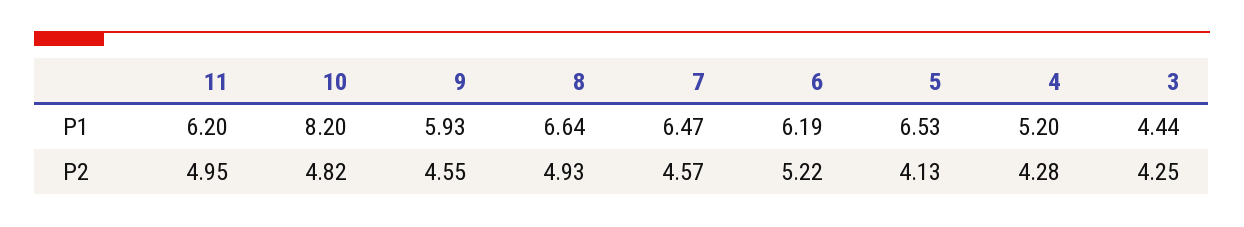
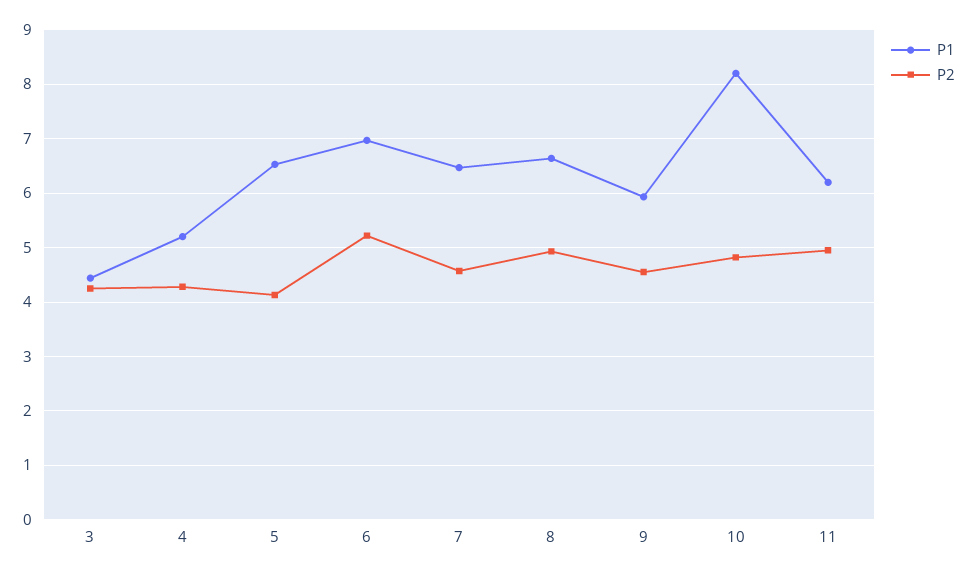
P1, 6: 6.19 -> 7

